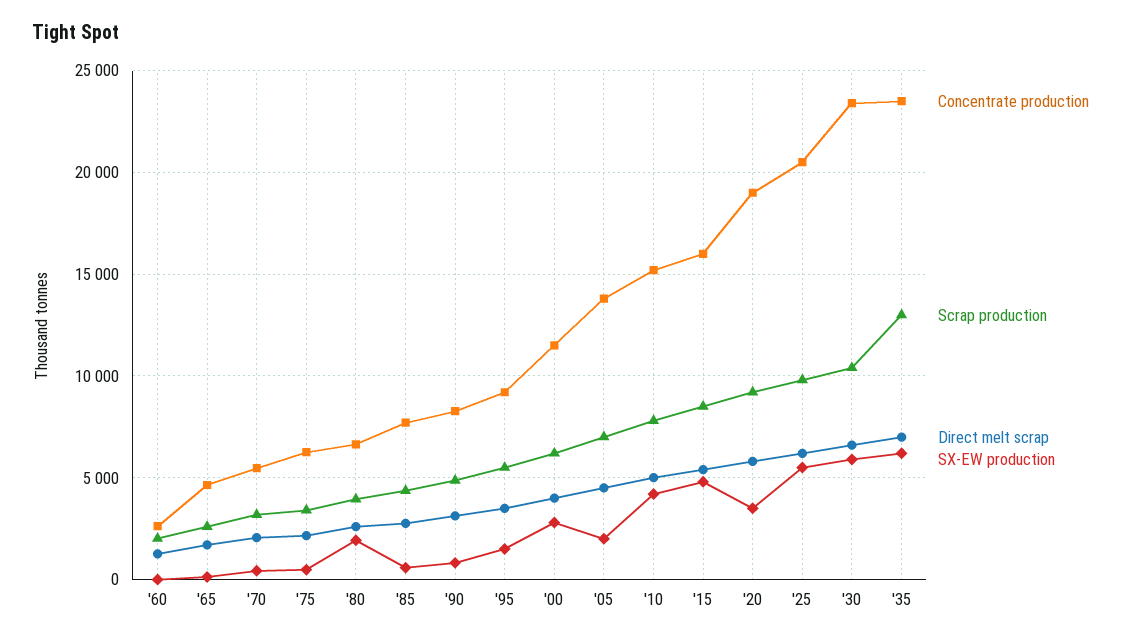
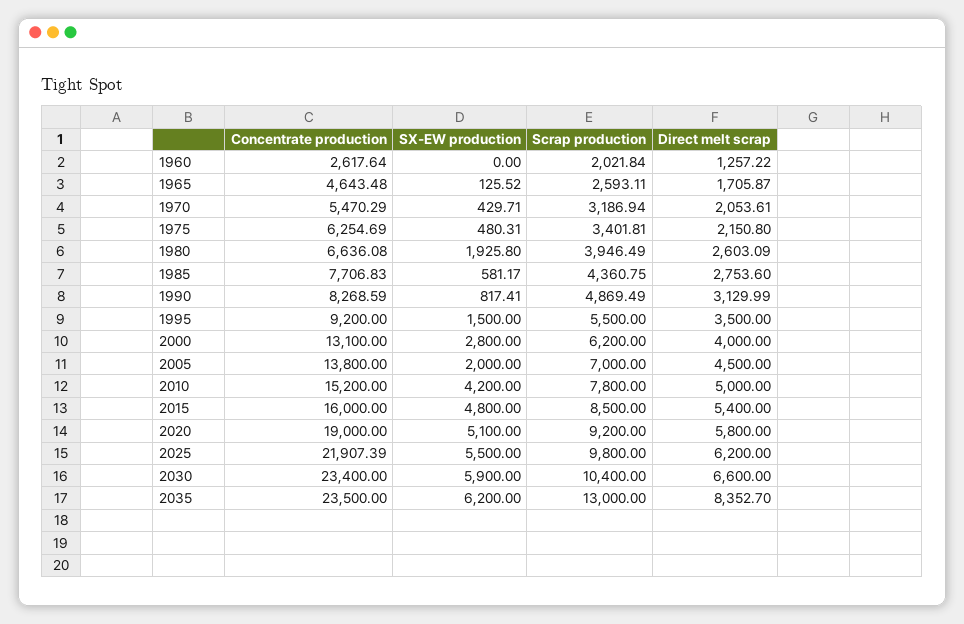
Concentrate production, '00: 11500 -> 13100
SX-EW production, '20: 3500 -> 5100
Concentrate production, '25: 20500 -> 21907.39
Direct melt scrap, '35: 7000 -> 8352.7

